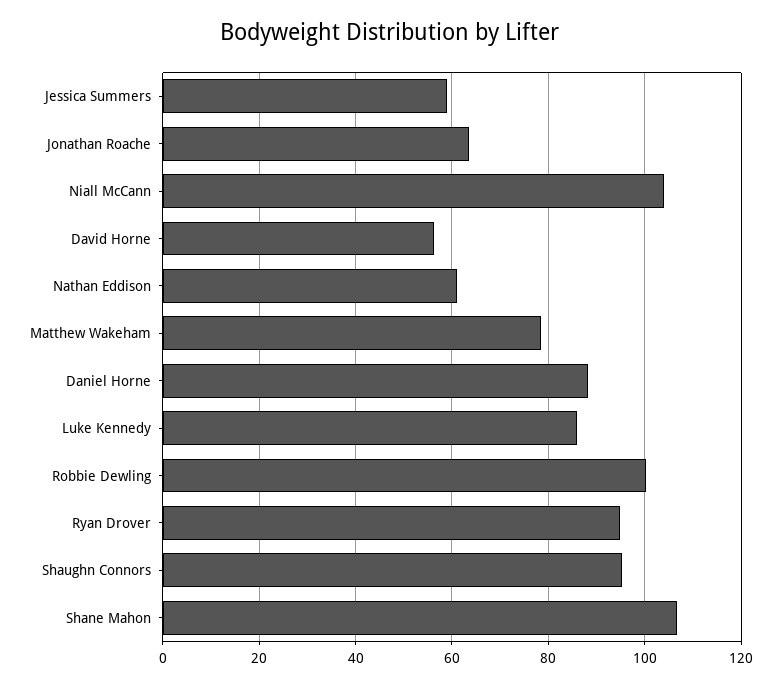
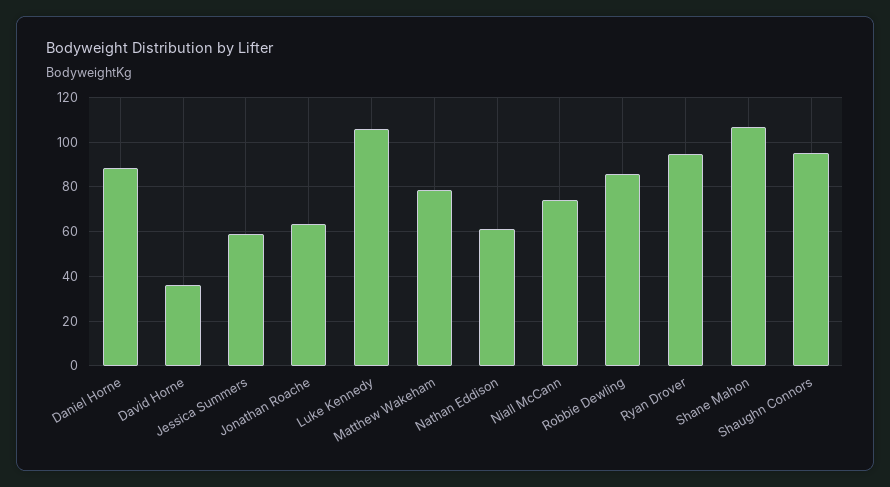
Niall McCann: 104 -> 75
David Horne: 56 -> 35
Luke Kennedy: 86 -> 105
Robbie Dewling: 100 -> 85

